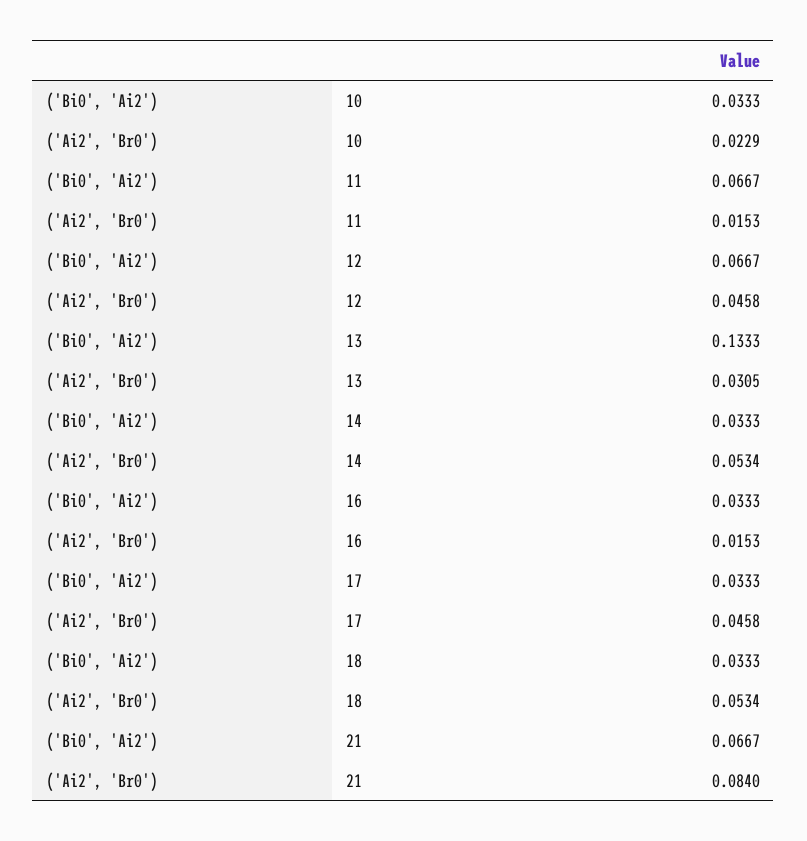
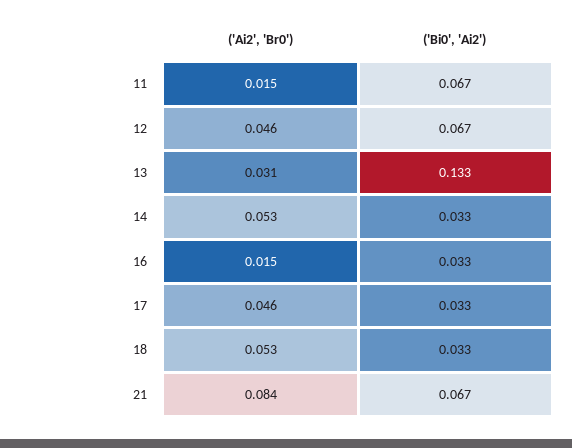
('Bi0', 'Ai2'), 10: 0.0333 -> none
('Ai2', 'Br0'), 10: 0.0229 -> none

